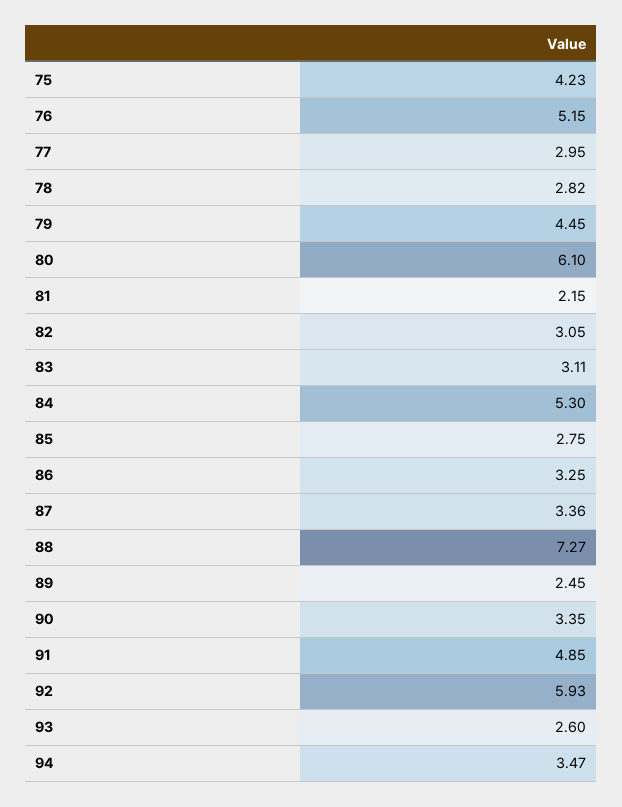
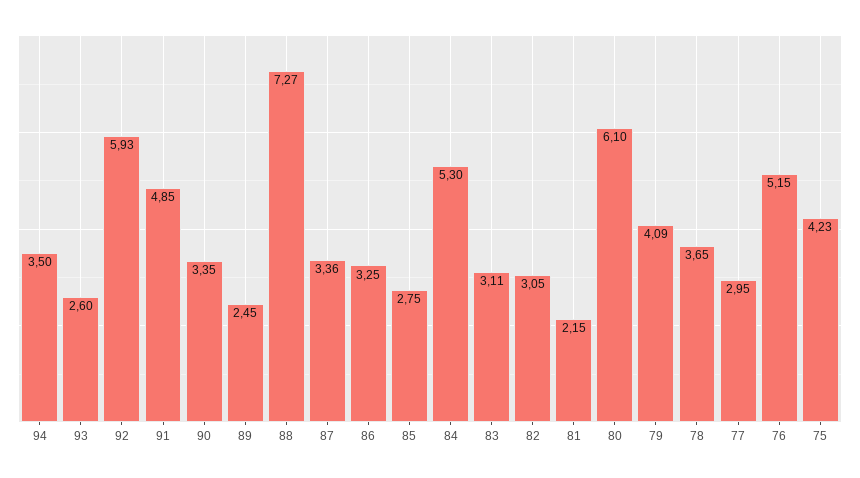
78: 2.82 -> 3.65
79: 4.45 -> 4.09
94: 3.47 -> 3.5

